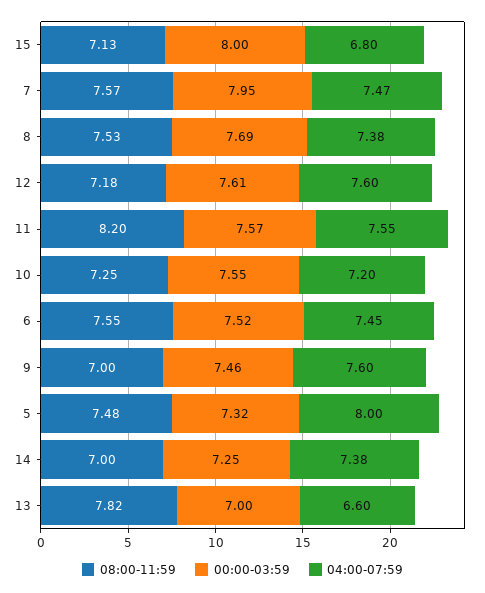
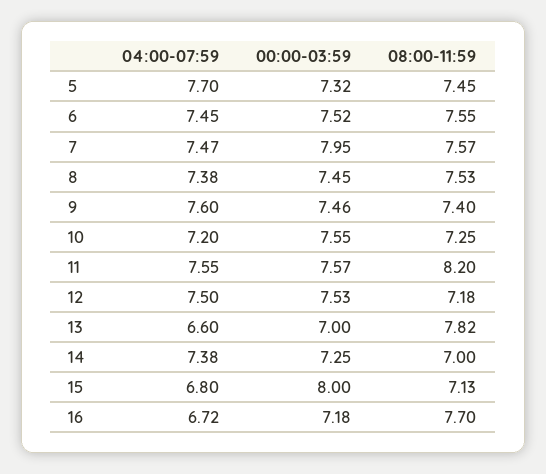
00:00-03:59, 8: 7.69 -> 7.45
00:00-03:59, 12: 7.61 -> 7.53
04:00-07:59, 12: 7.6 -> 7.5
08:00-11:59, 9: 7 -> 7.4
08:00-11:59, 5: 7.48 -> 7.45
04:00-07:59, 5: 8 -> 7.7
04:00-07:59, 16: none -> 6.72
00:00-03:59, 16: none -> 7.18
08:00-11:59, 16: none -> 7.7

